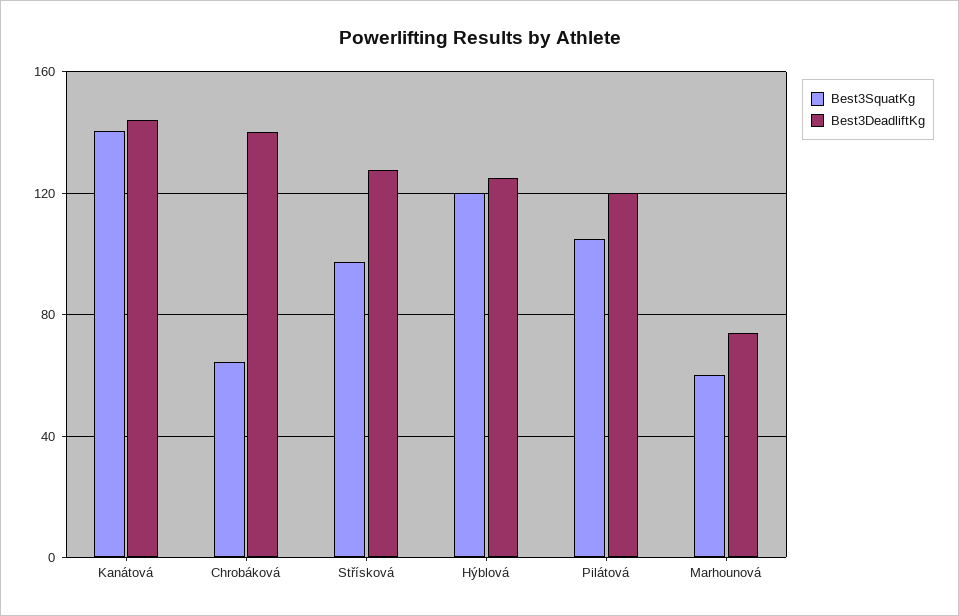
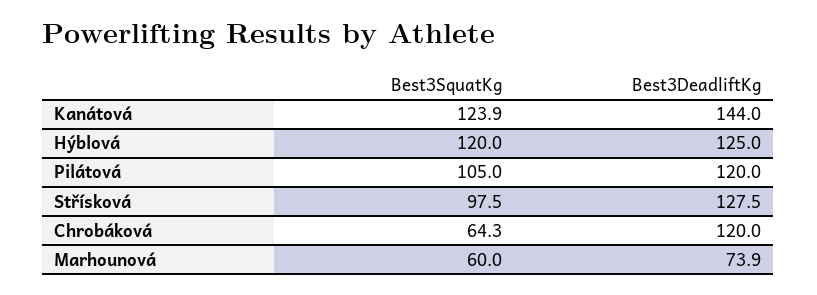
Best3SquatKg, Kanátová: 140 -> 123.9
Best3DeadliftKg, Chrobáková: 140 -> 120

